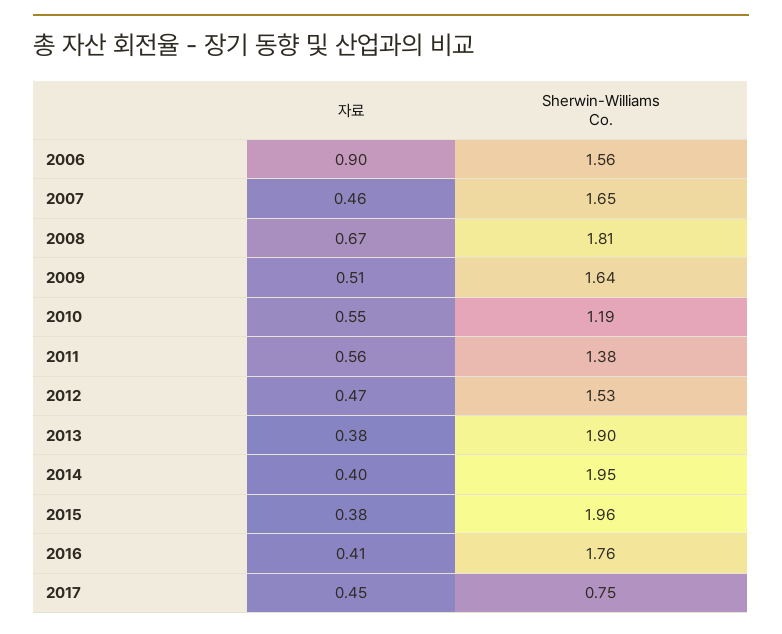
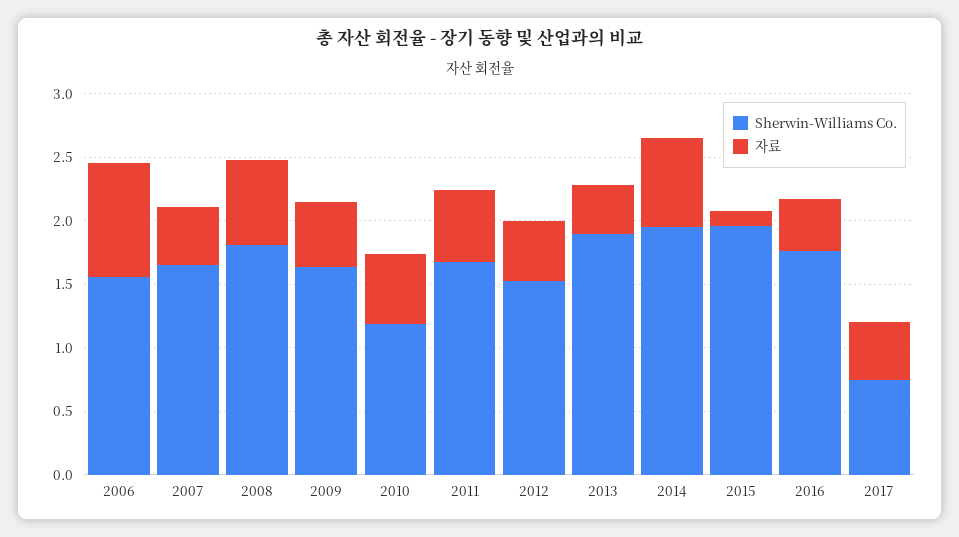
Sherwin-Williams Co., 2011: 1.38 -> 1.7
자료, 2014: 0.4 -> 0.7
자료, 2015: 0.38 -> 0.1

